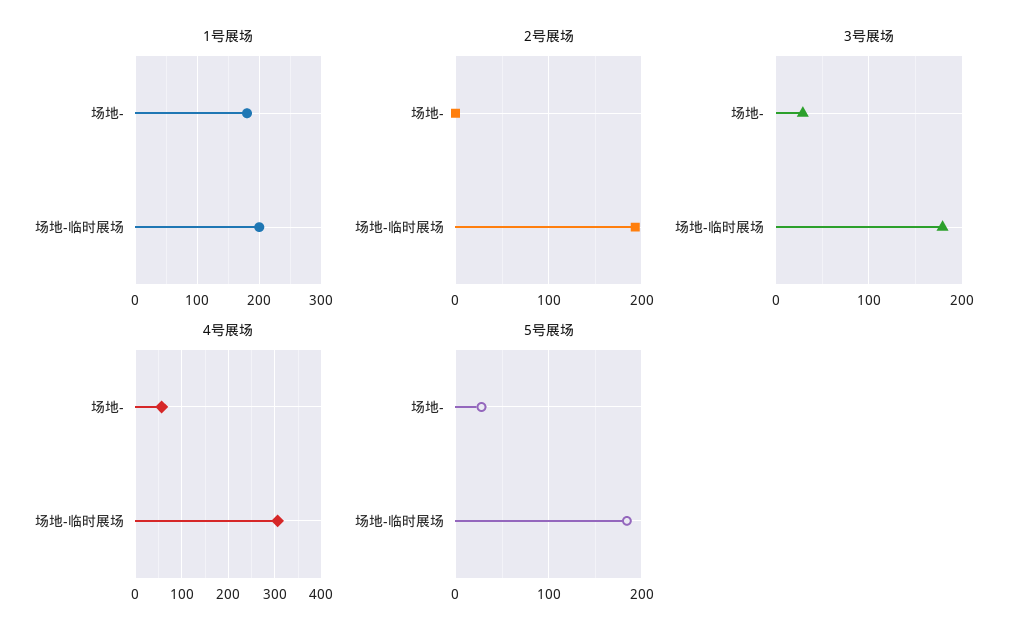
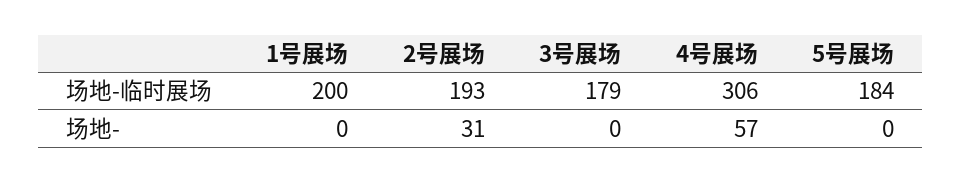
1号展场, 场地-: 180 -> 0
2号展场, 场地-: 0 -> 31
3号展场, 场地-: 30 -> 0
5号展场, 场地-: 30 -> 0

